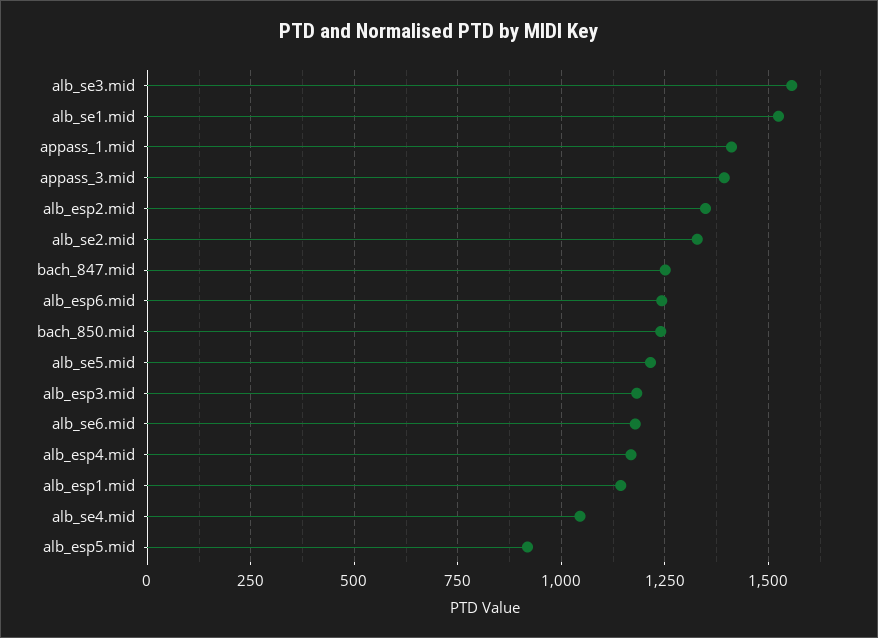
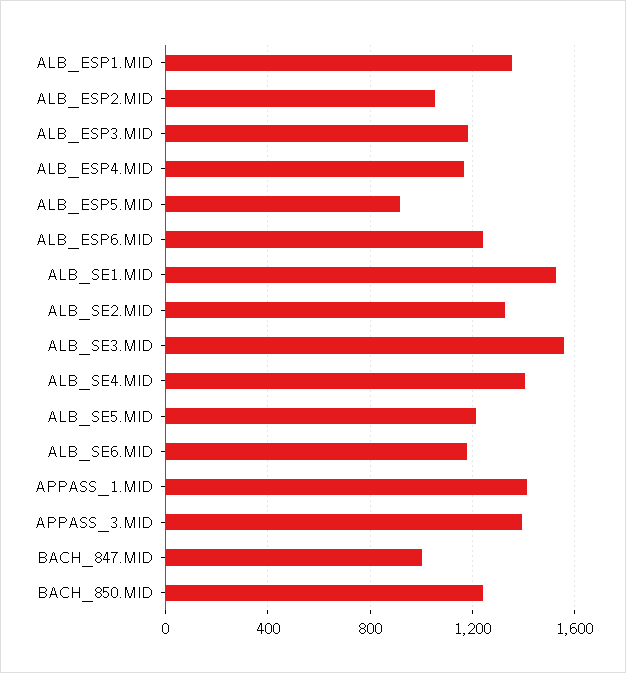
alb_esp2.mid: 1350 -> 1050
bach_847.mid: 1250 -> 1000
alb_esp1.mid: 1150 -> 1350
alb_se4.mid: 1050 -> 1400

